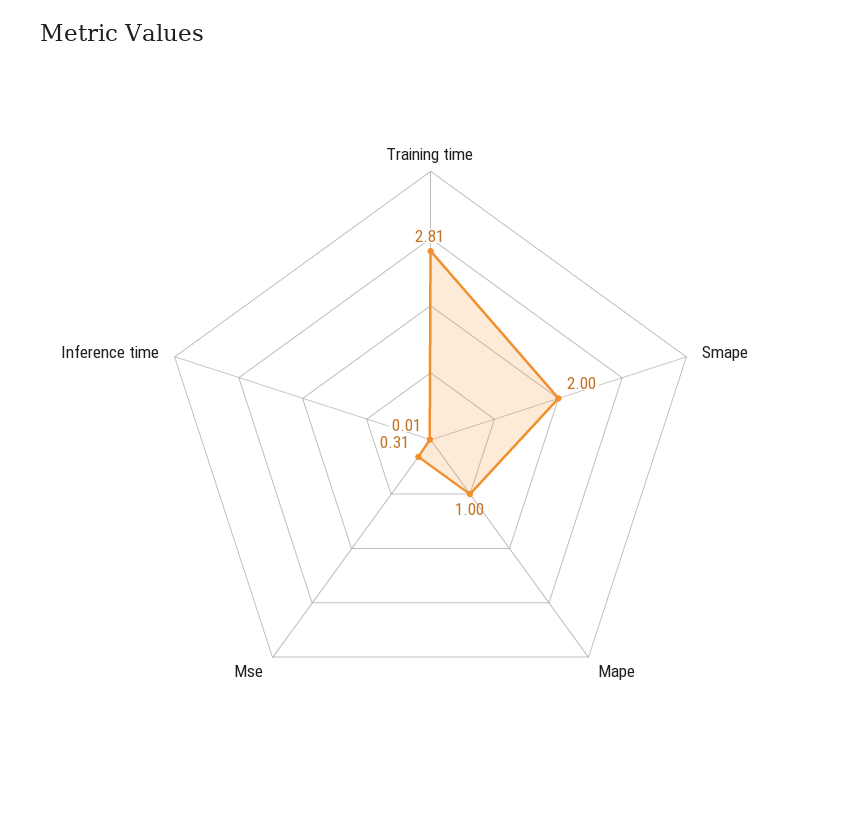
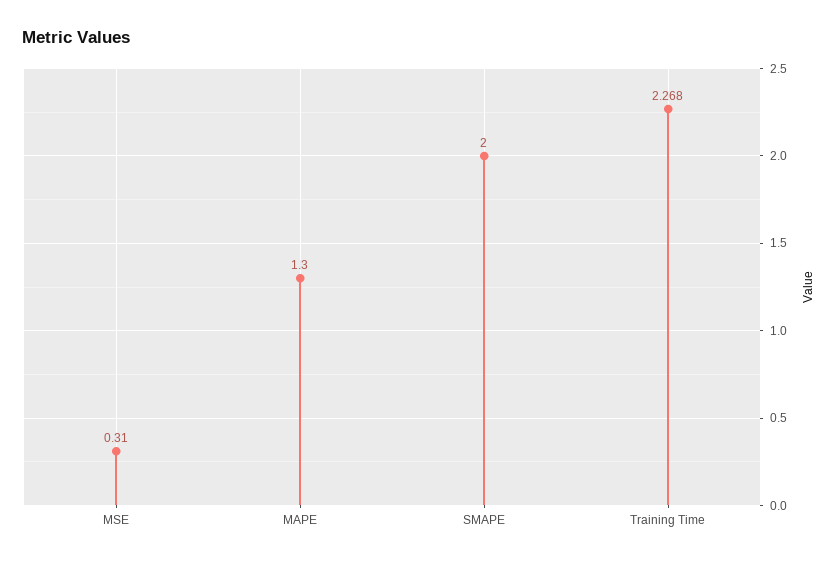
Training time: 2.81 -> 2.268
Mape: 1 -> 1.3
Inference time: 0.01 -> none

